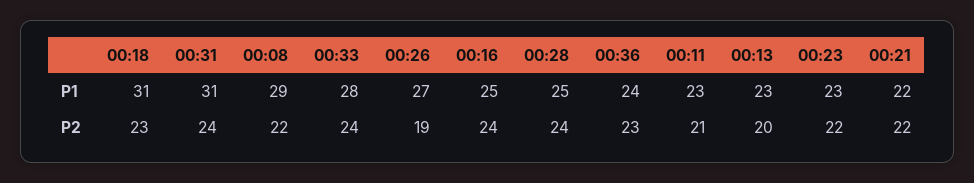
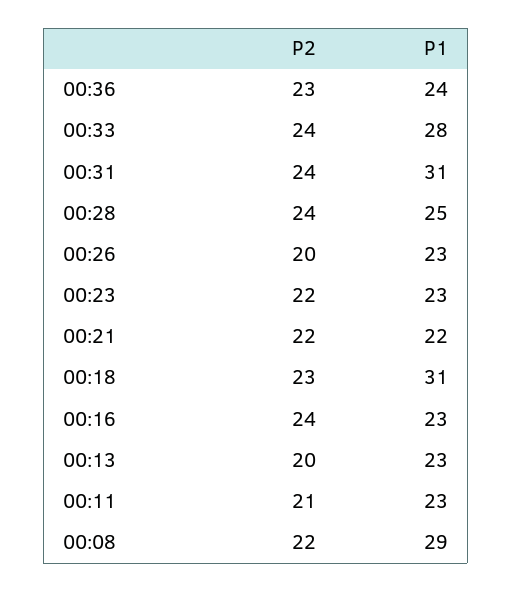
00:26, P1: 27 -> 23
00:16, P1: 25 -> 23
00:26, P2: 19 -> 20

